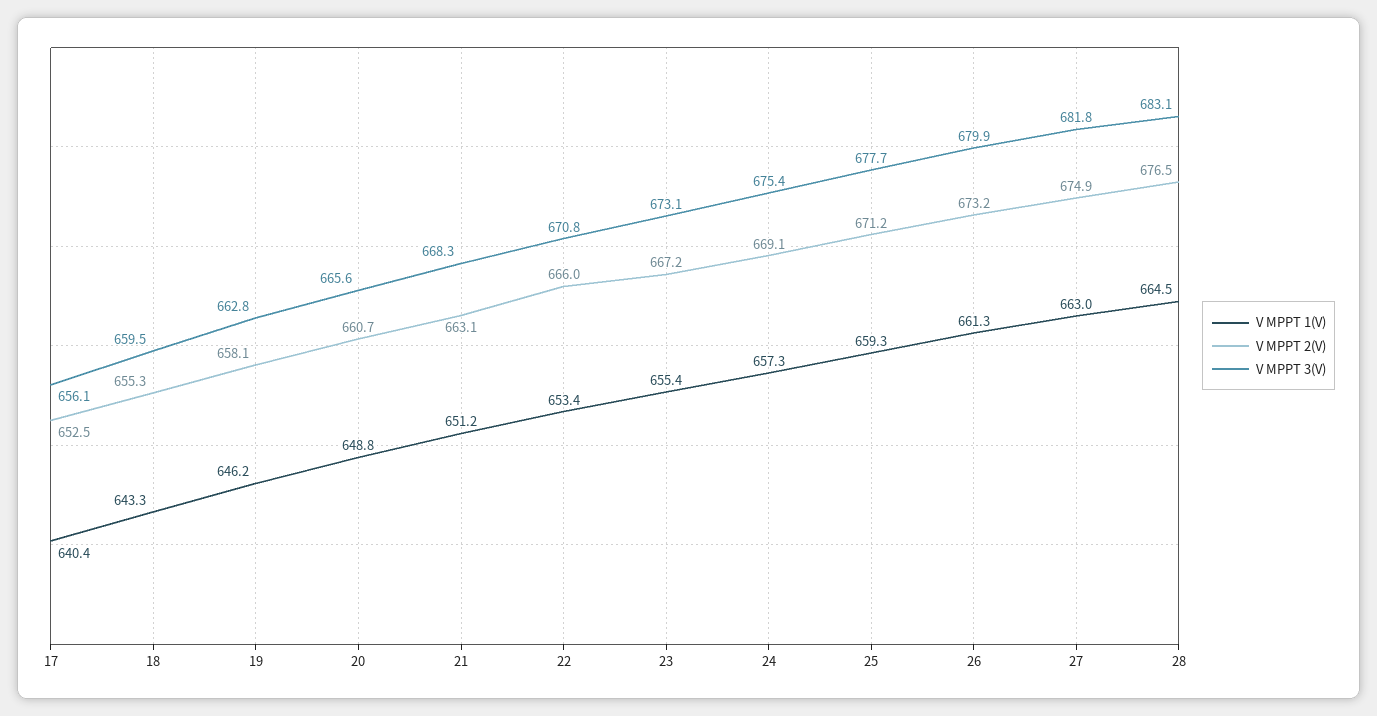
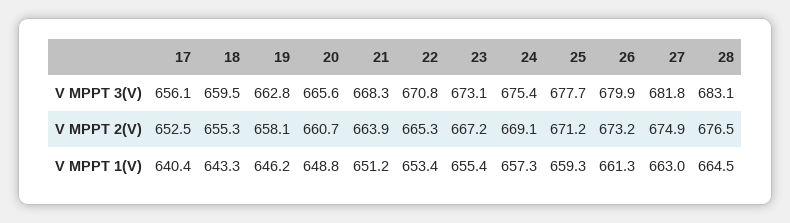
V MPPT 2(V), 21: 663.1 -> 663.9
V MPPT 2(V), 22: 666 -> 665.3

